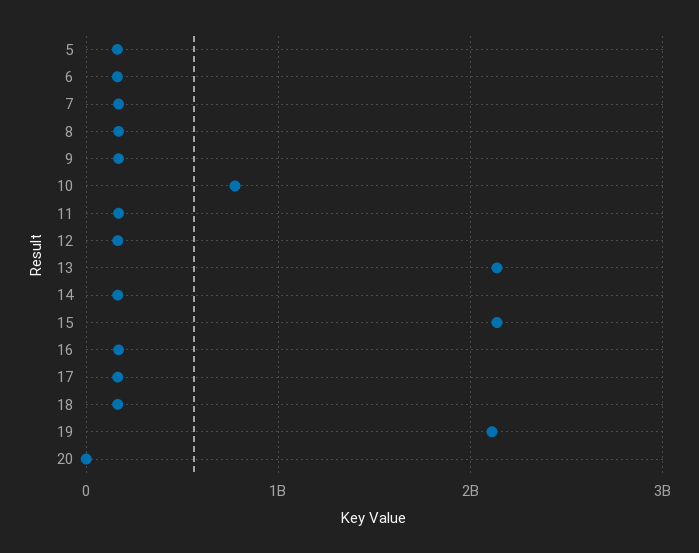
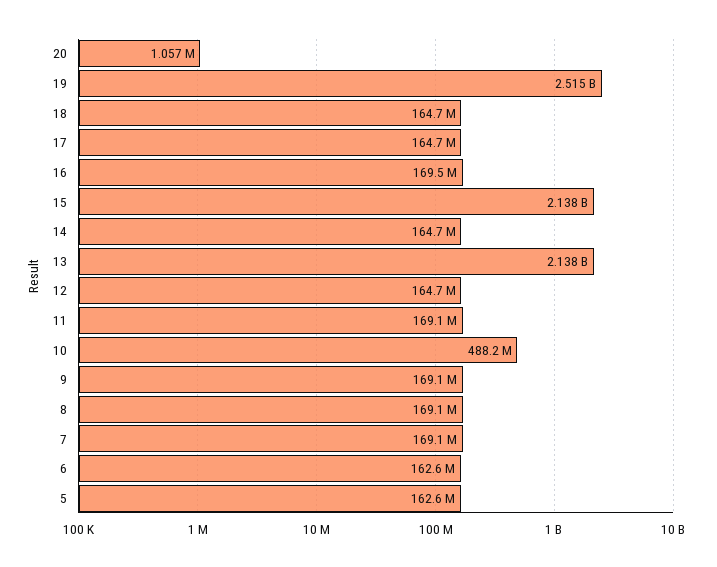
10: 800000000 -> 488200000
19: 2100000000 -> 2515000000

